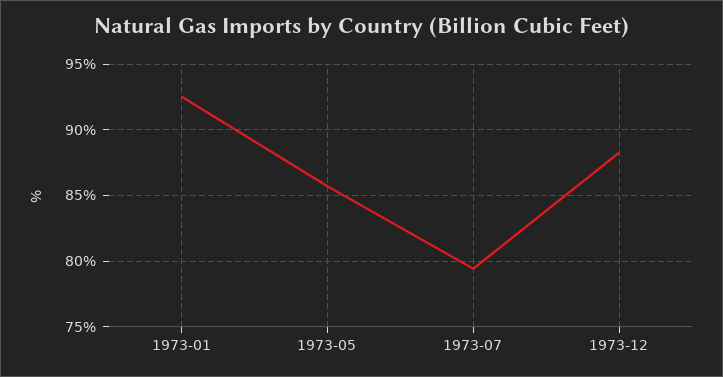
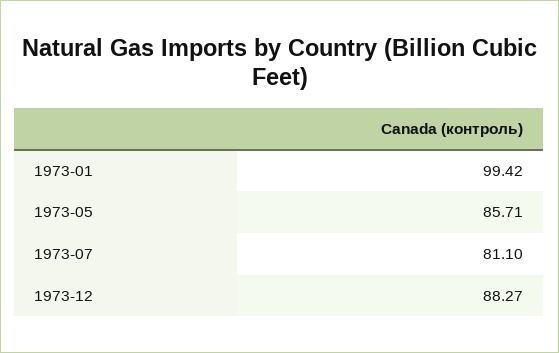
1973-01: 92.5 -> 99.42
1973-07: 79.5 -> 81.1

